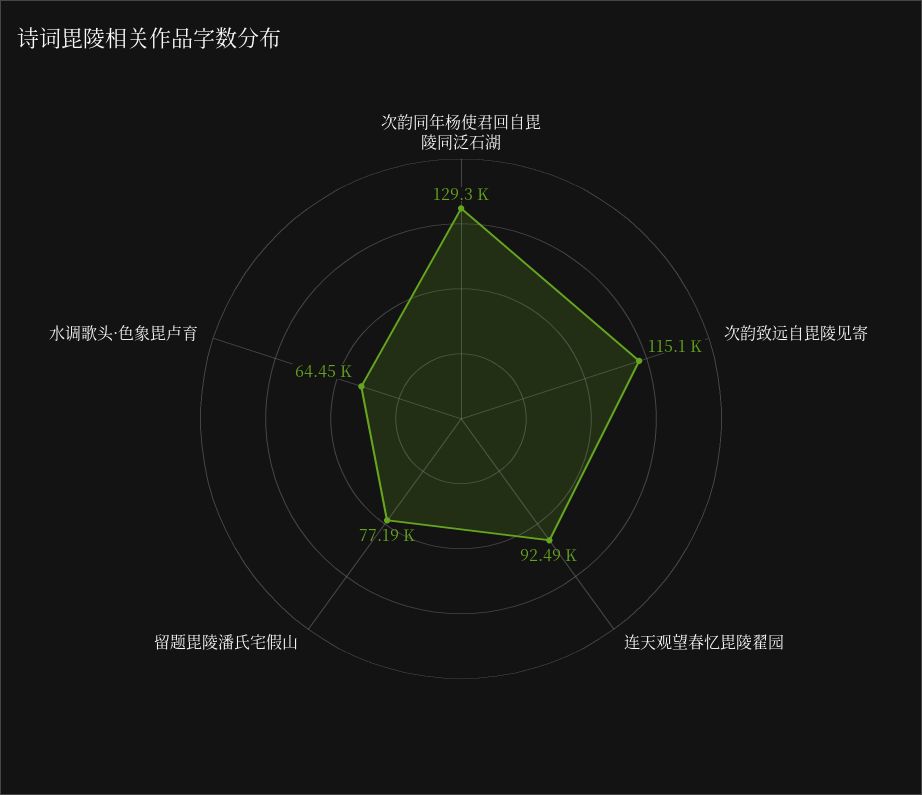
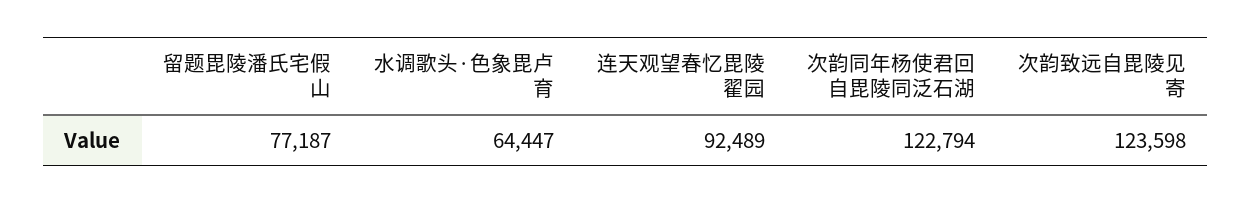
次韵同年杨使君回自毘陵同泛石湖: 129300 -> 122794
次韵致远自毘陵见寄: 115100 -> 123598

